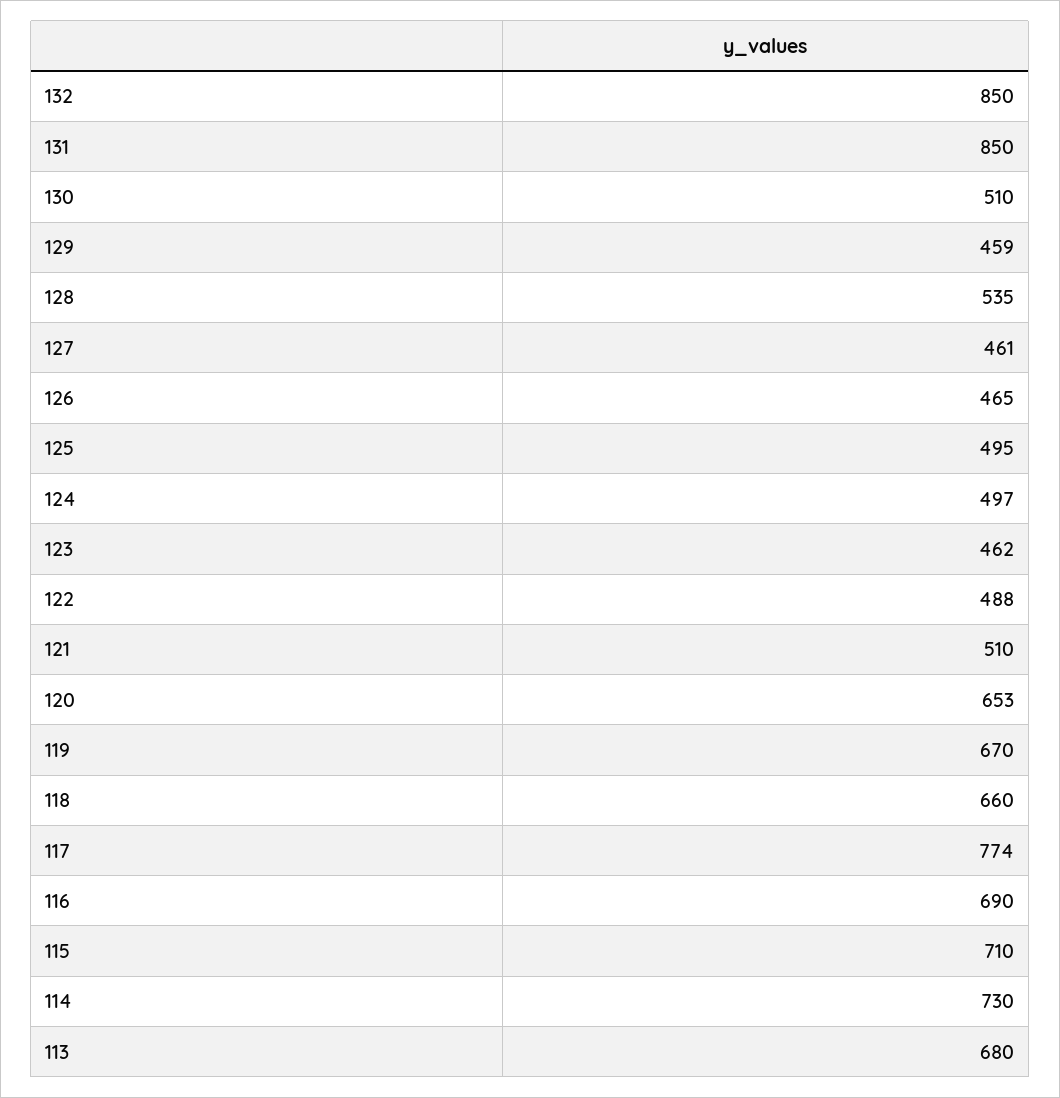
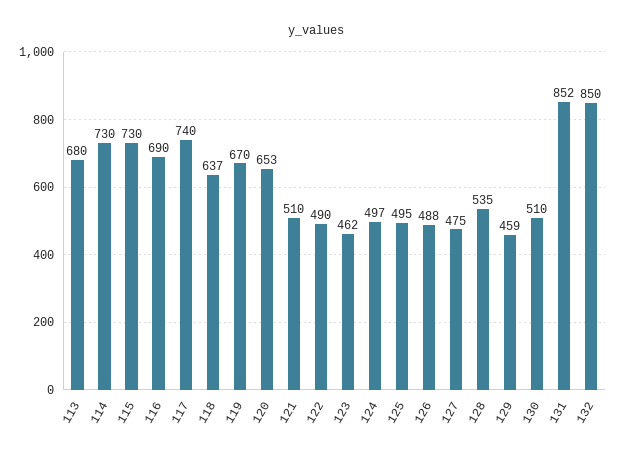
131: 850 -> 852
127: 461 -> 475
126: 465 -> 488
122: 488 -> 490
118: 660 -> 637
117: 774 -> 740
115: 710 -> 730

